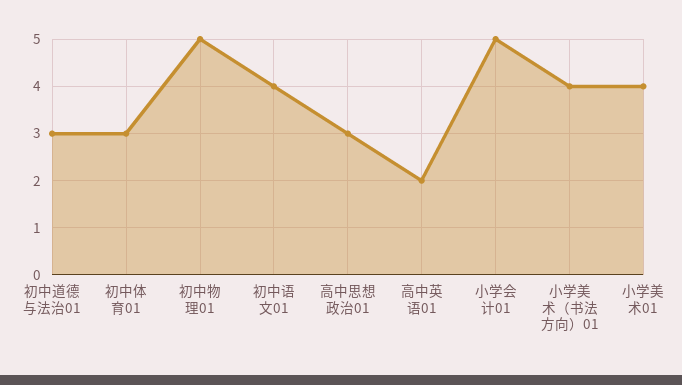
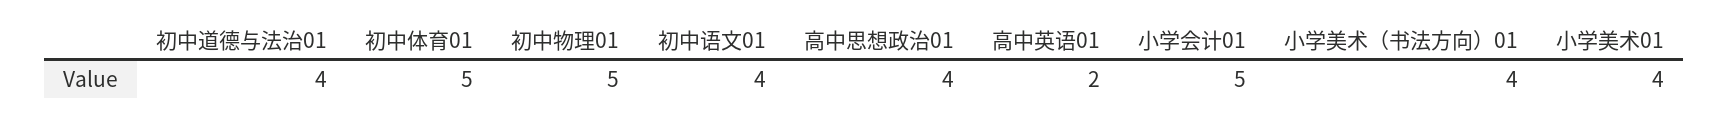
初中道德与法治01: 3 -> 4
初中体育01: 3 -> 5
高中思想政治01: 3 -> 4

